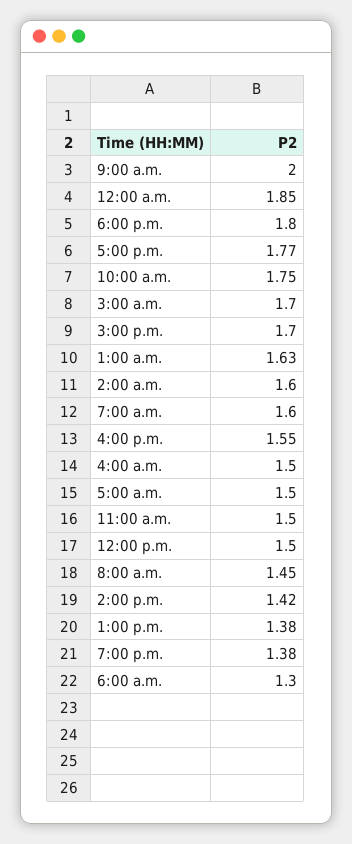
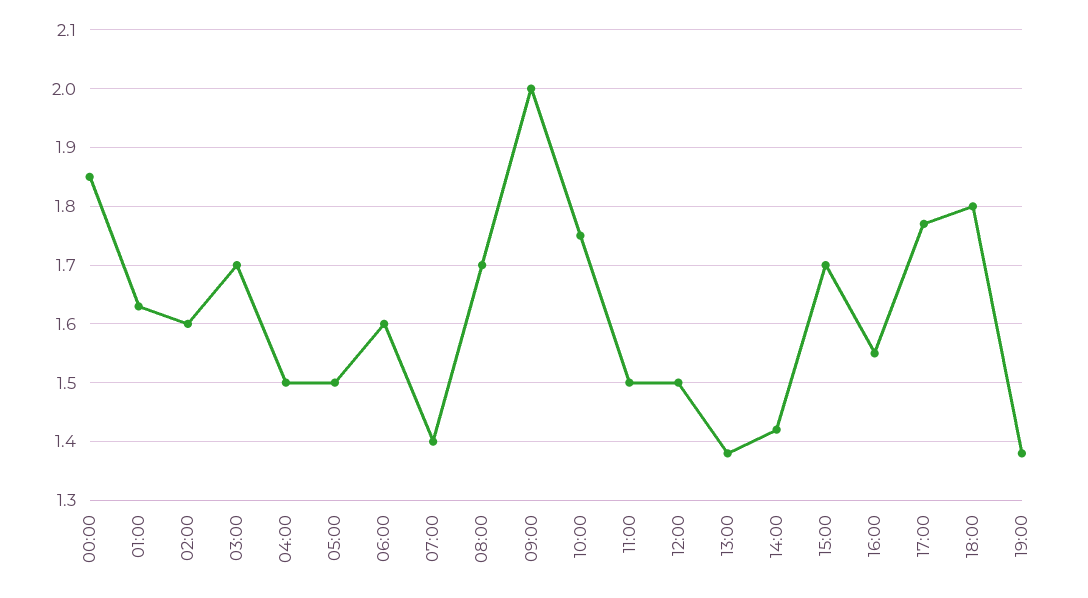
7:00 a.m.: 1.6 -> 1.4
8:00 a.m.: 1.45 -> 1.7
6:00 a.m.: 1.3 -> 1.6

